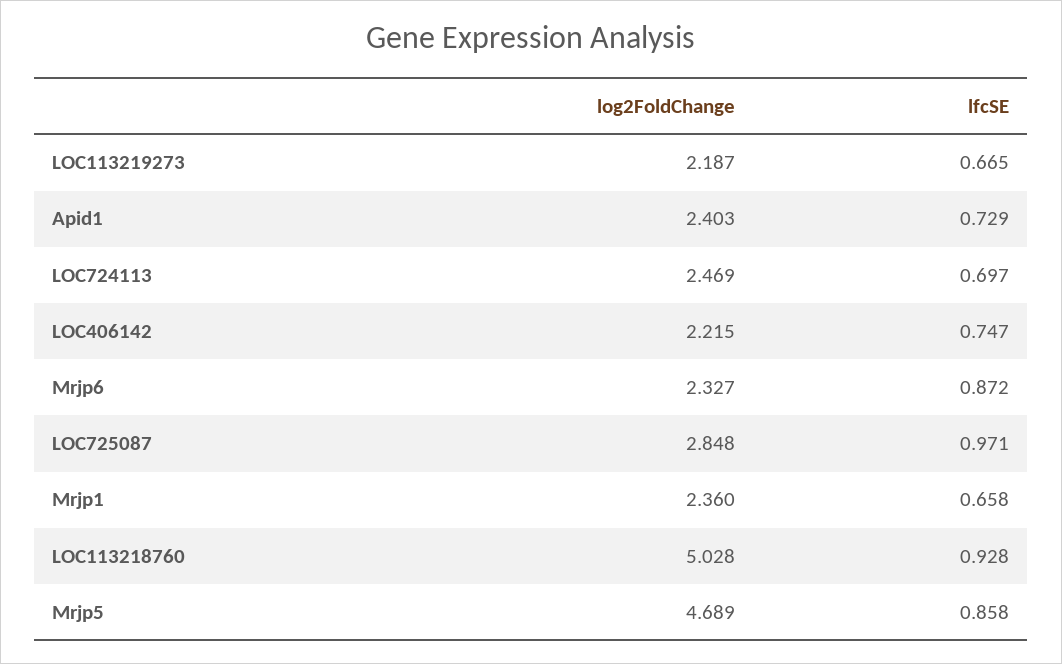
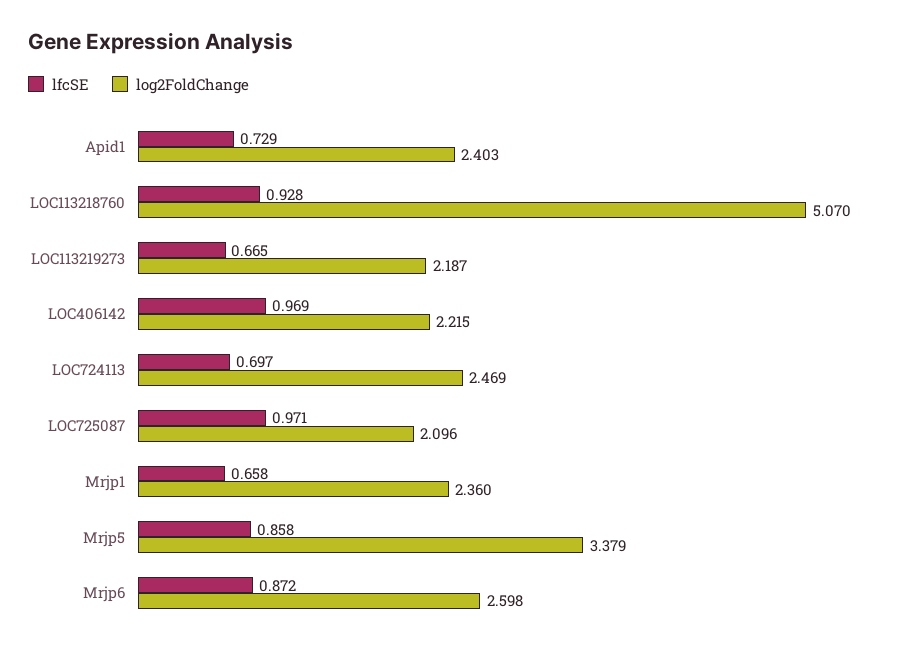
lfcSE, LOC406142: 0.747 -> 0.969
log2FoldChange, Mrjp6: 2.327 -> 2.598
log2FoldChange, LOC725087: 2.848 -> 2.096
log2FoldChange, LOC113218760: 5.028 -> 5.07
log2FoldChange, Mrjp5: 4.689 -> 3.379

